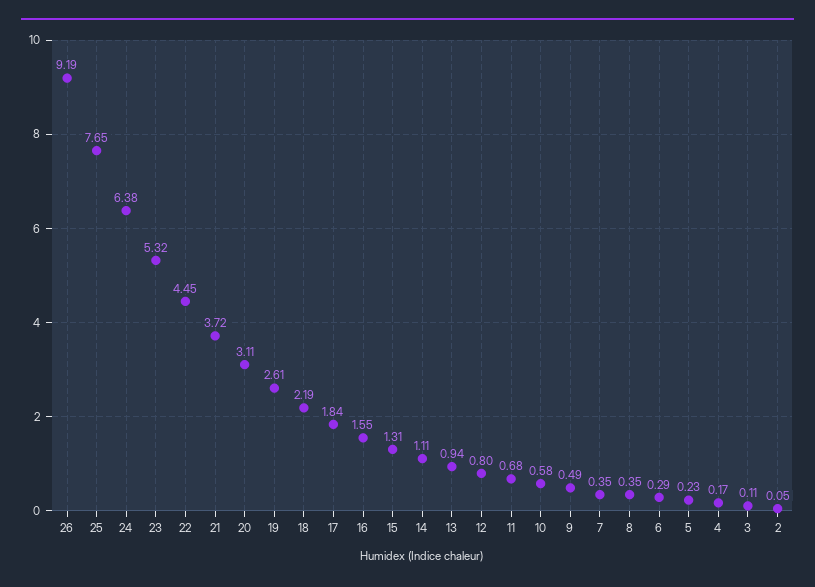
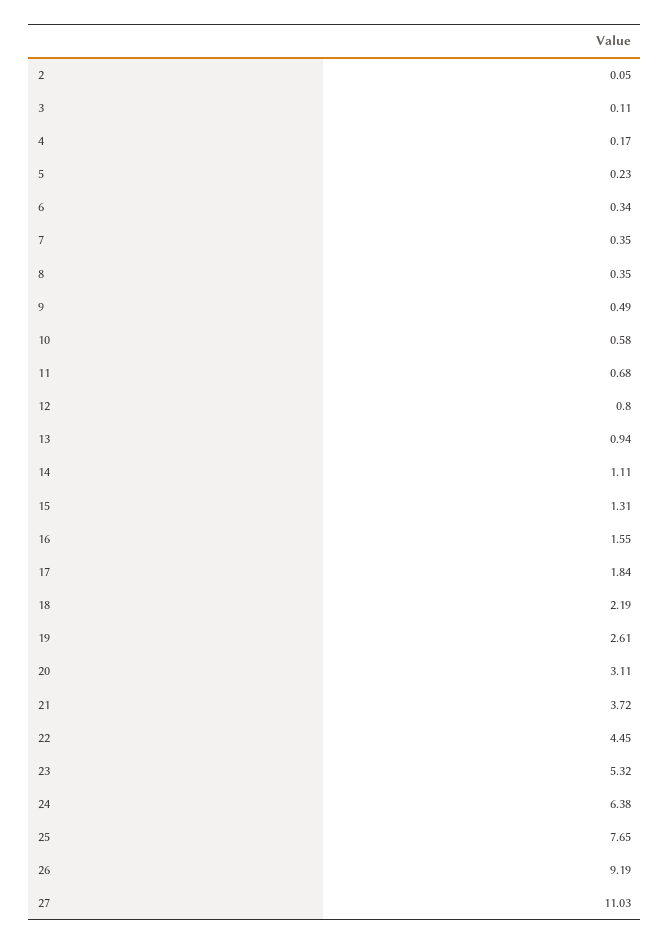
6: 0.29 -> 0.34
27: none -> 11.03

